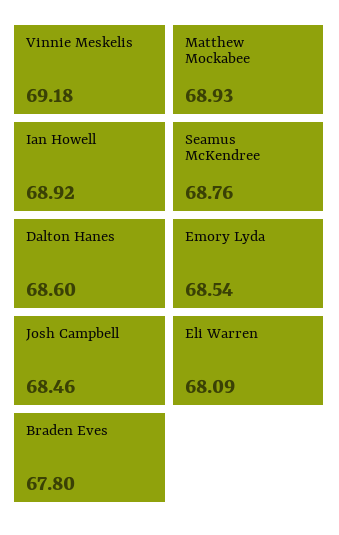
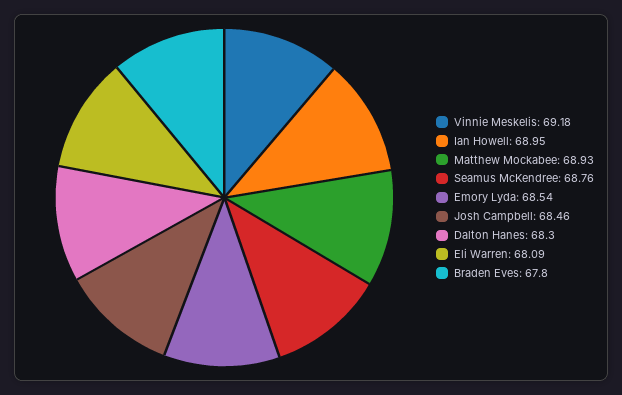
Ian Howell: 68.92 -> 68.95
Dalton Hanes: 68.6 -> 68.3

